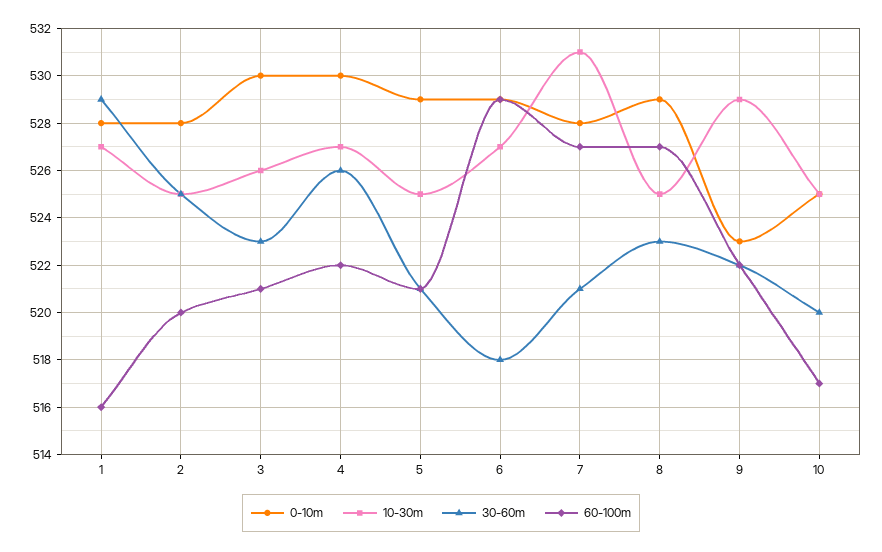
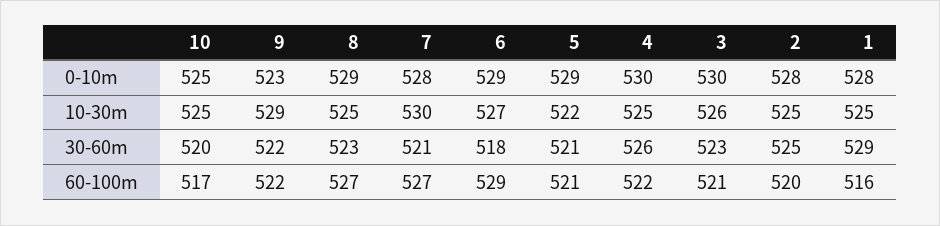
10-30m, 1: 527 -> 525
10-30m, 4: 527 -> 525
10-30m, 5: 525 -> 522
10-30m, 7: 531 -> 530

